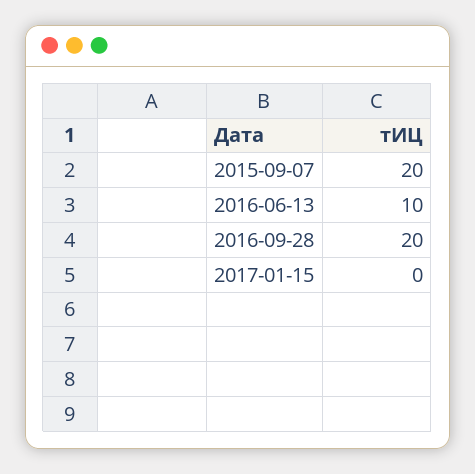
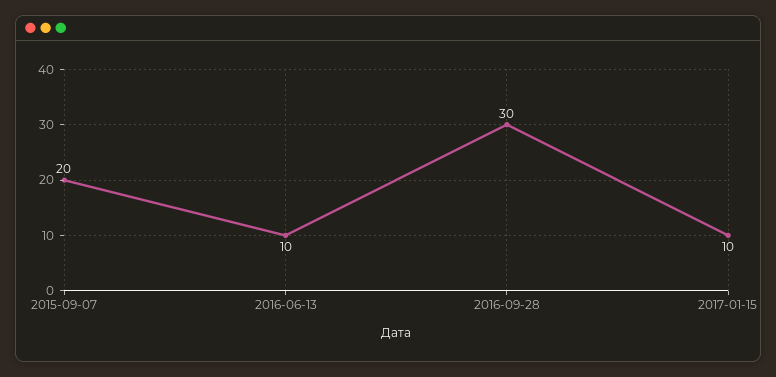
2016-09-28: 20 -> 30
2017-01-15: 0 -> 10

